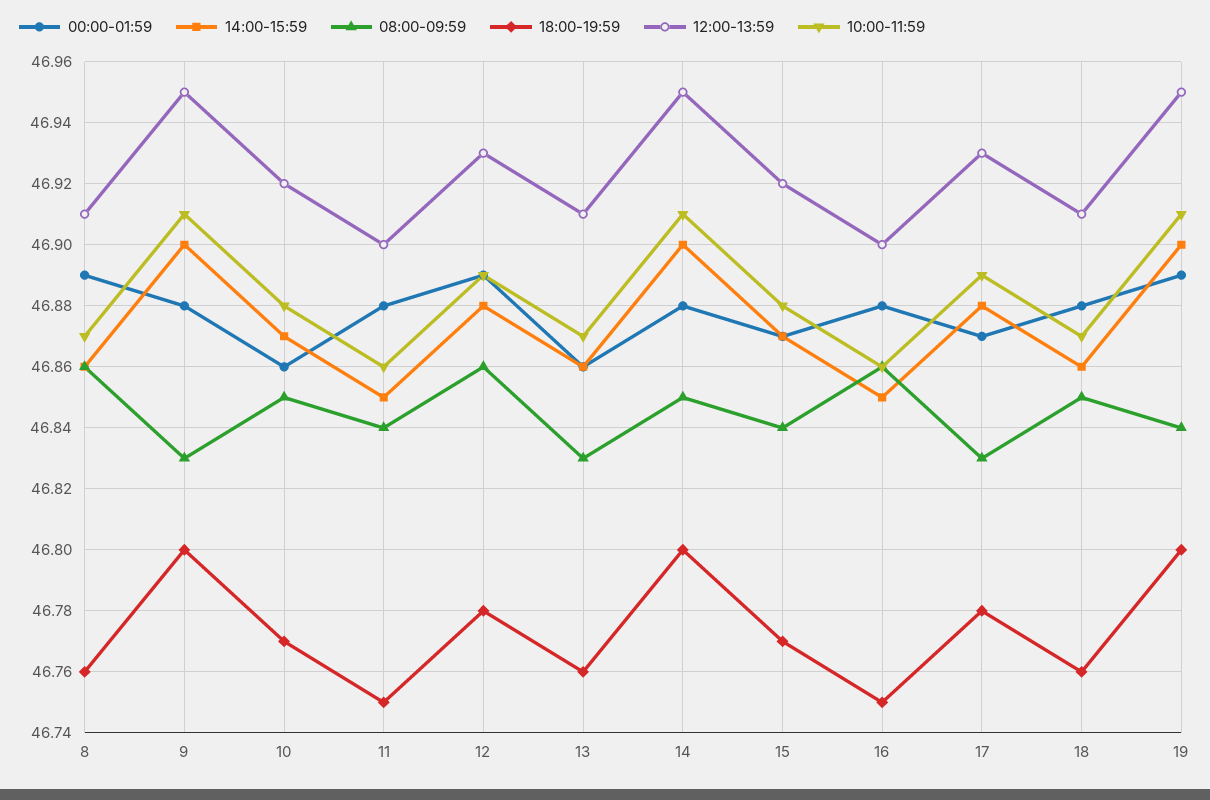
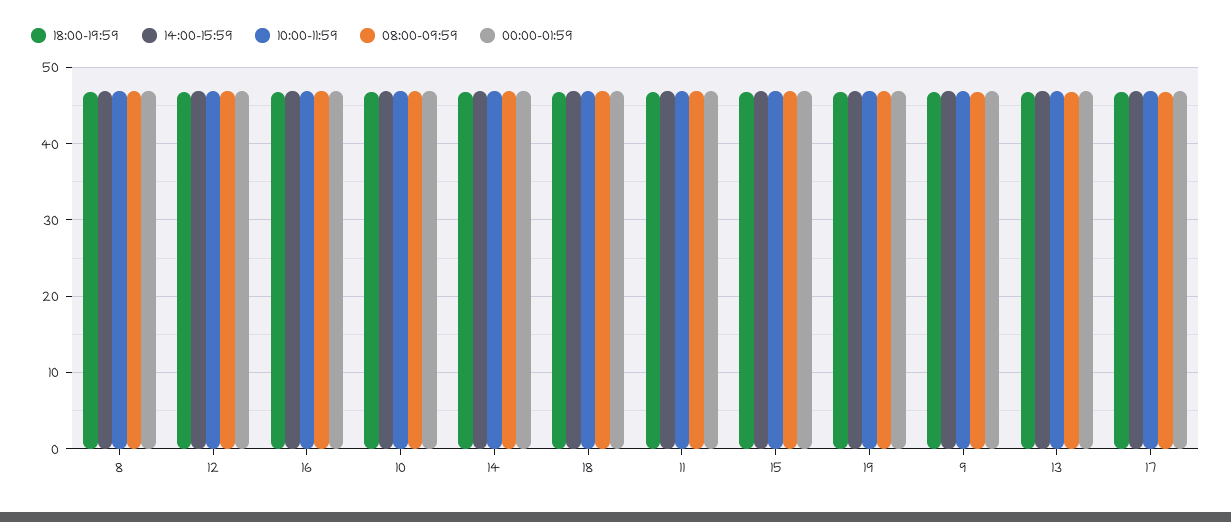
12:00-13:59, 8: 46.91 -> none
12:00-13:59, 9: 46.95 -> none
12:00-13:59, 10: 46.92 -> none
12:00-13:59, 11: 46.9 -> none
12:00-13:59, 12: 46.93 -> none
12:00-13:59, 13: 46.91 -> none
12:00-13:59, 14: 46.95 -> none
12:00-13:59, 15: 46.92 -> none
12:00-13:59, 16: 46.9 -> none
12:00-13:59, 17: 46.93 -> none
12:00-13:59, 18: 46.91 -> none
12:00-13:59, 19: 46.95 -> none

